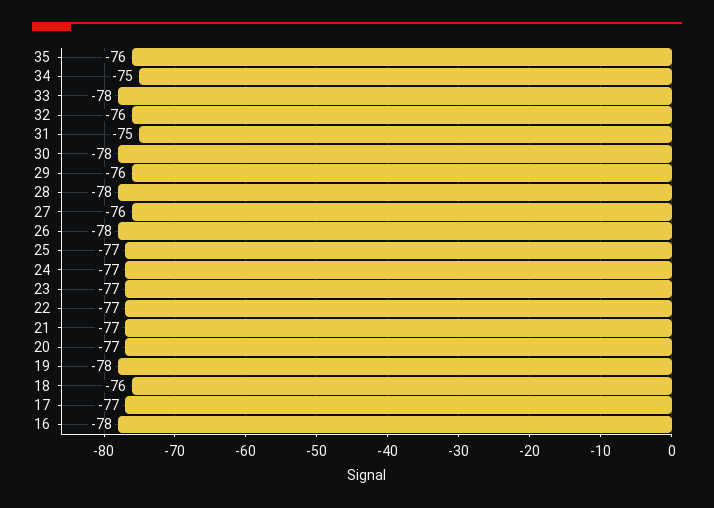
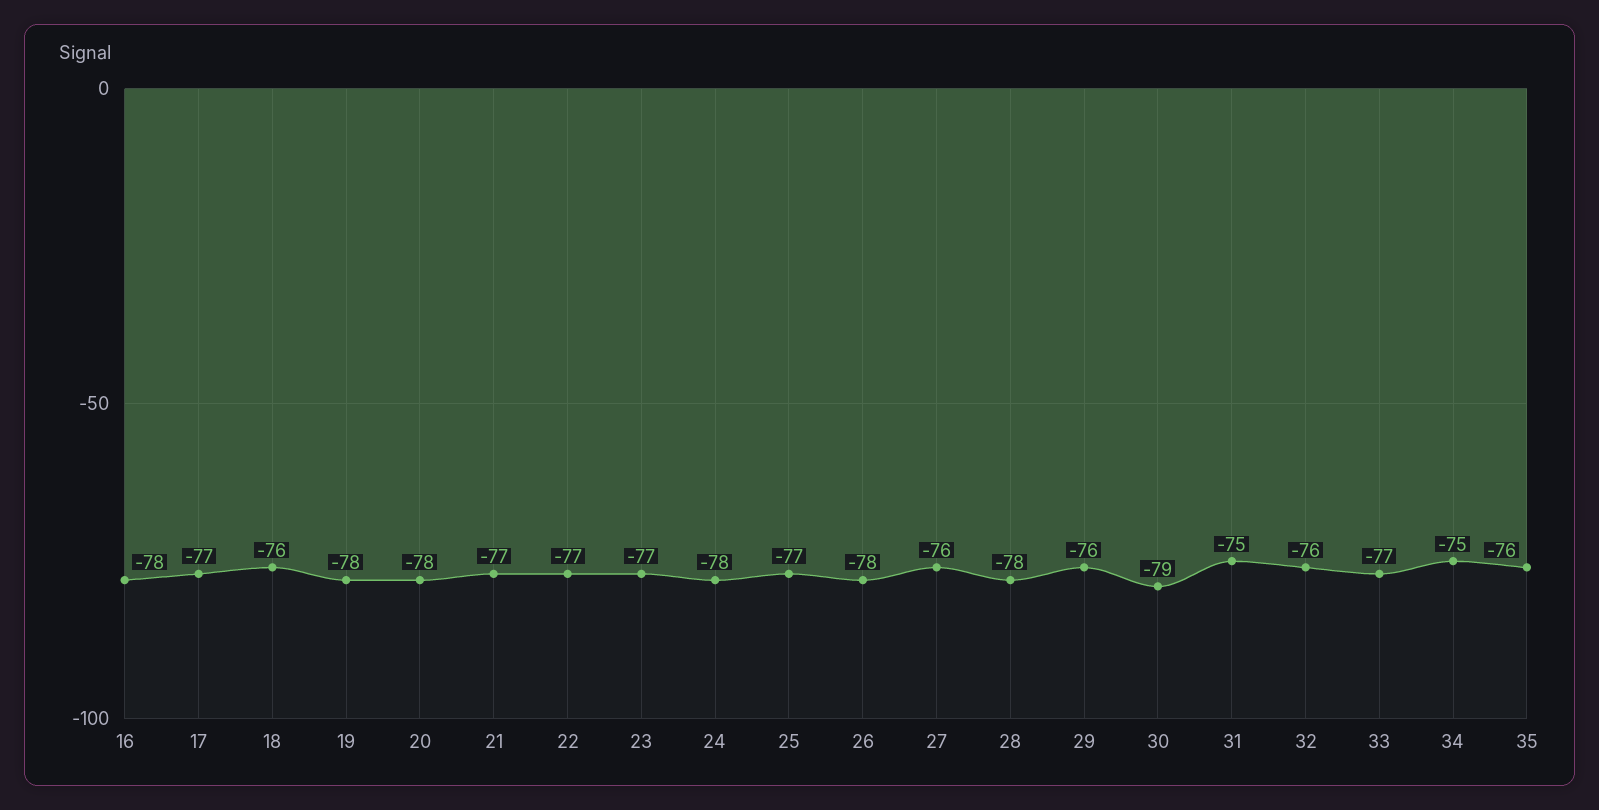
33: -78 -> -77
30: -78 -> -79
24: -77 -> -78
20: -77 -> -78

